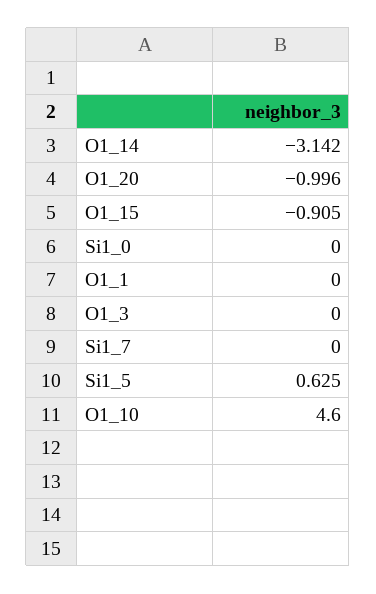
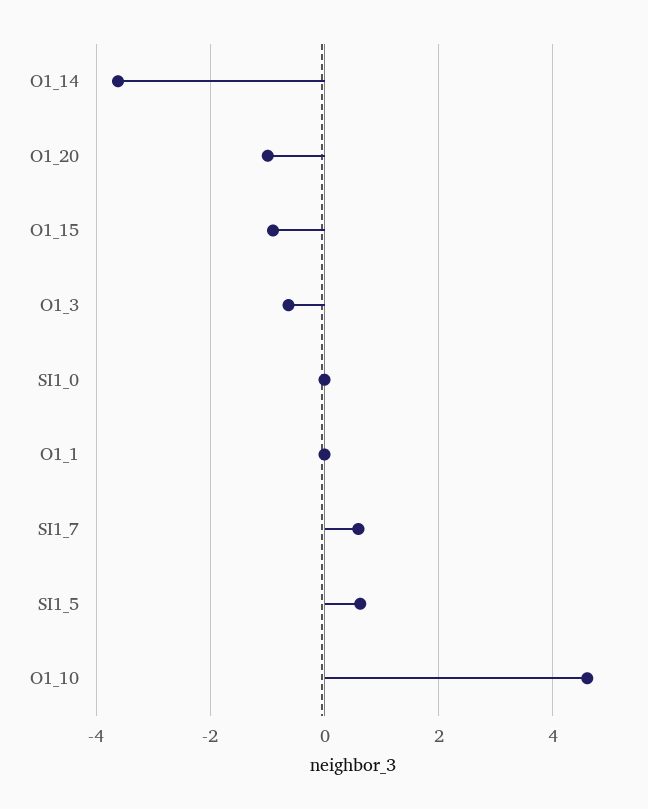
O1_14: -3.142 -> -3.6
O1_3: 0 -> -0.6
Si1_7: 0 -> 0.6

